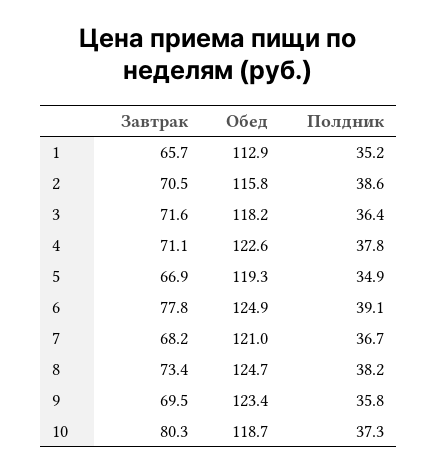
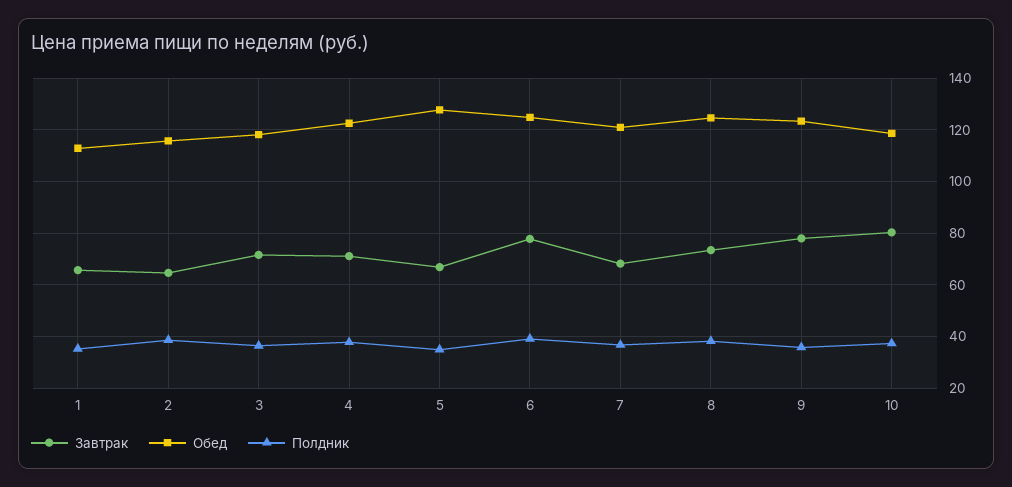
Завтрак, 2: 70.5 -> 65
Обед, 5: 119.3 -> 127.5
Завтрак, 9: 69.5 -> 77.5

